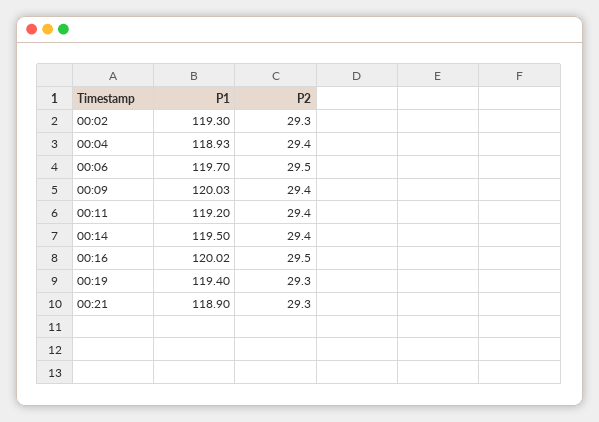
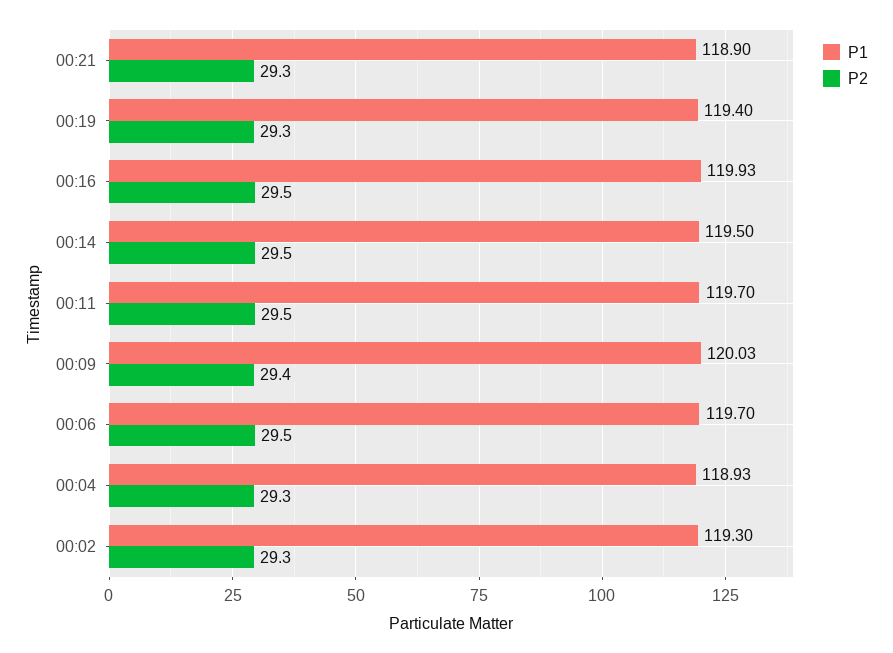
P2, 00:04: 29.4 -> 29.3
P1, 00:11: 119.2 -> 119.7
P2, 00:11: 29.4 -> 29.5
P2, 00:14: 29.4 -> 29.5
P1, 00:16: 120.02 -> 119.93

